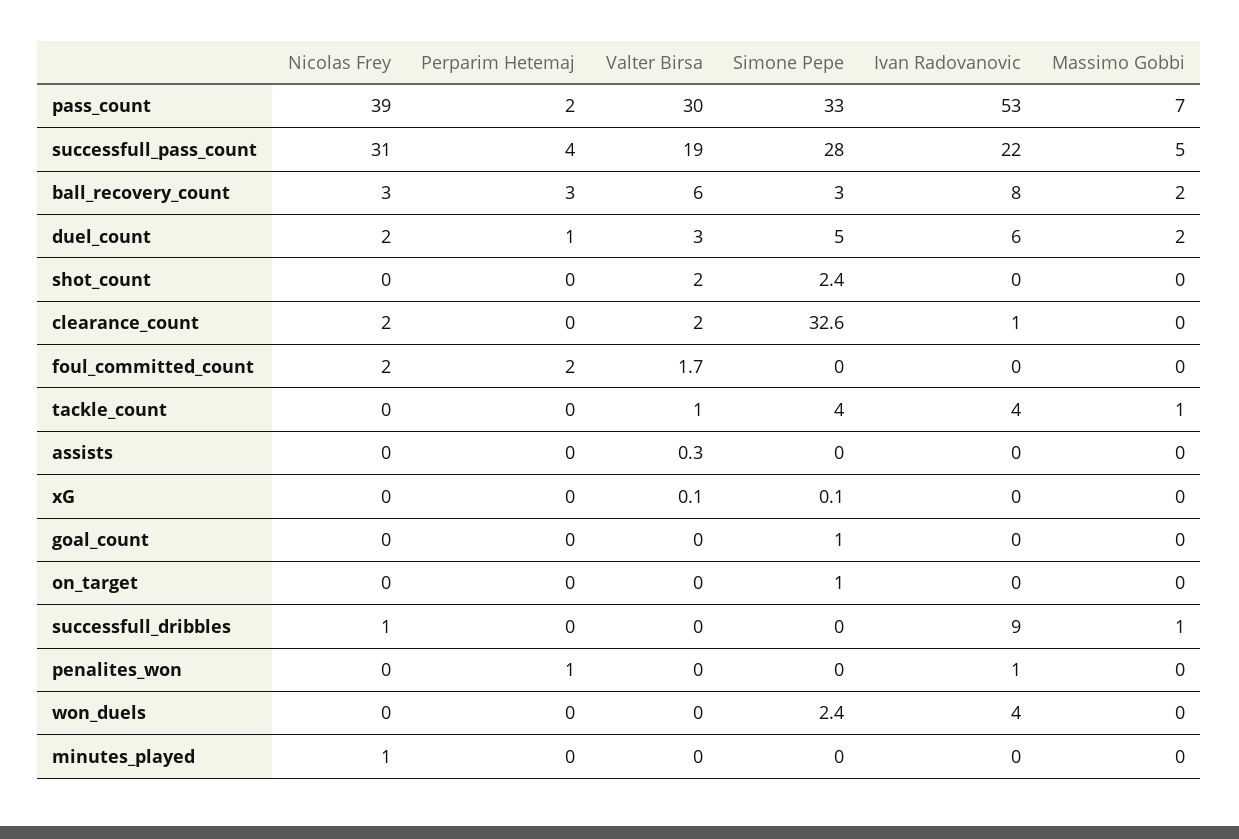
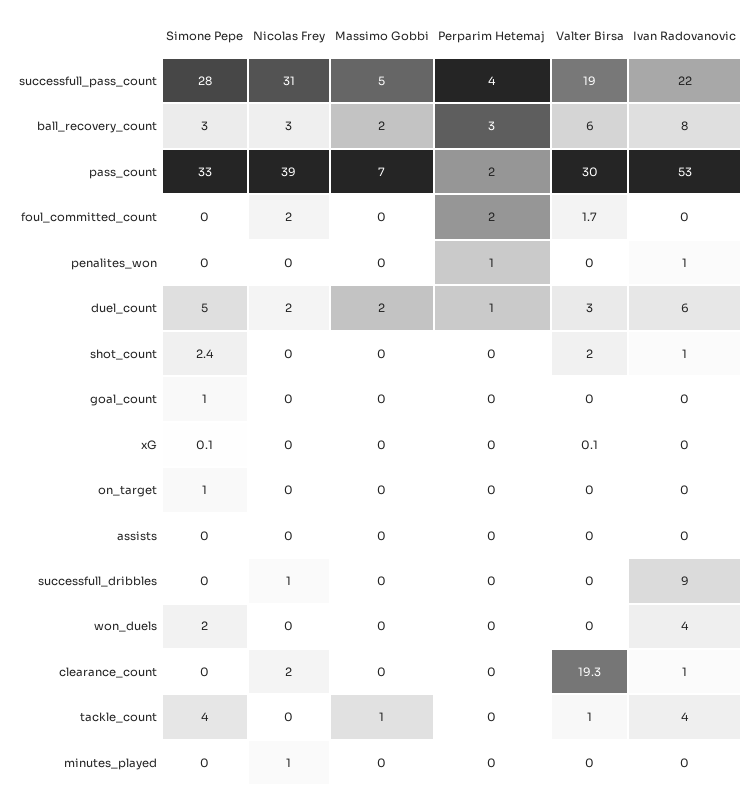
Ivan Radovanovic, shot_count: 0 -> 1
Valter Birsa, clearance_count: 2 -> 19.3
Simone Pepe, clearance_count: 32.6 -> 0
Valter Birsa, assists: 0.3 -> 0
Massimo Gobbi, successfull_dribbles: 1 -> 0
Simone Pepe, won_duels: 2.4 -> 2

